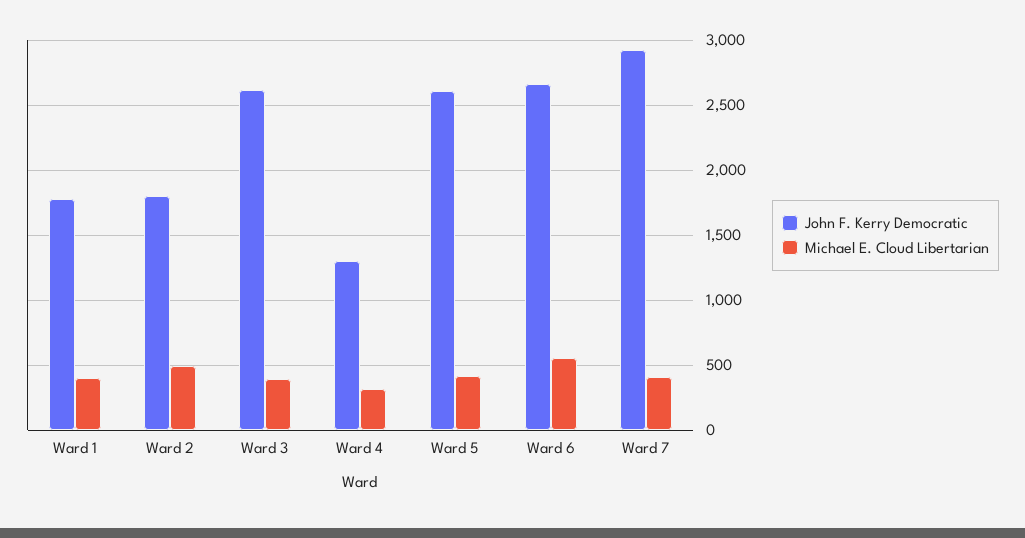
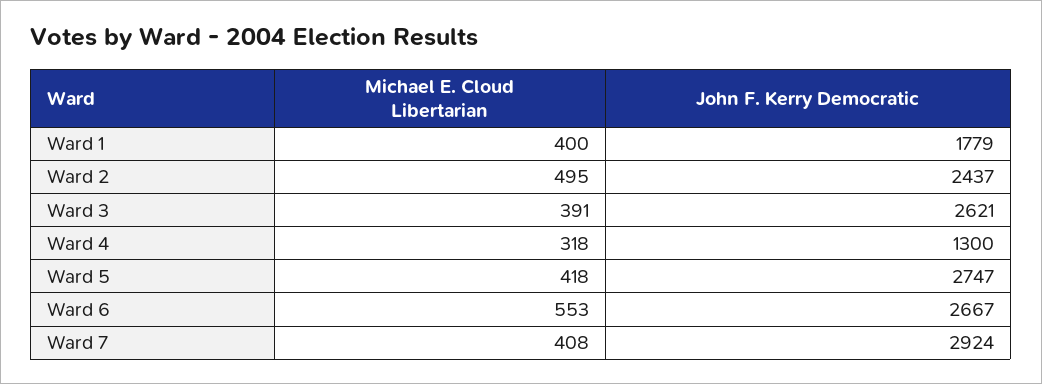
John F. Kerry Democratic, Ward 2: 1800 -> 2437
John F. Kerry Democratic, Ward 5: 2600 -> 2747

